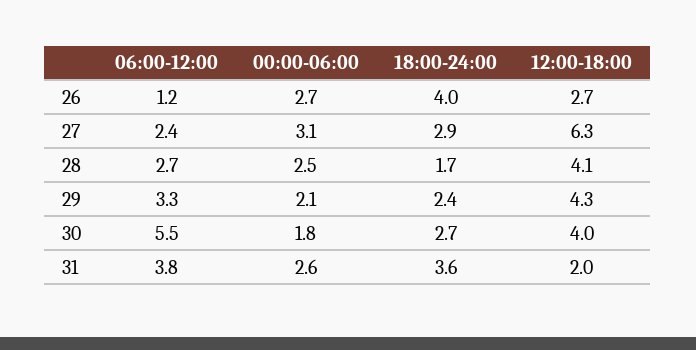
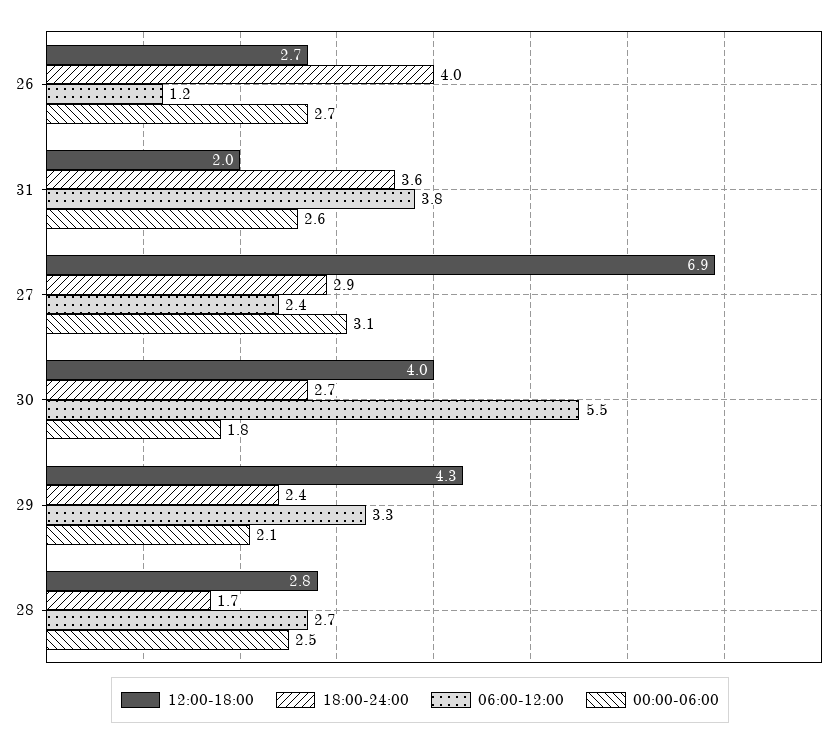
12:00-18:00, 27: 6.3 -> 6.9
12:00-18:00, 28: 4.1 -> 2.8

